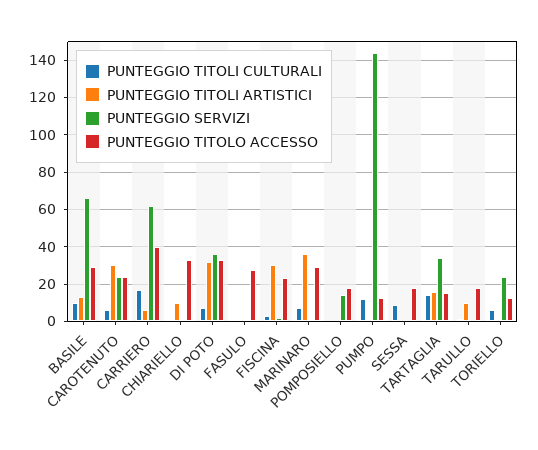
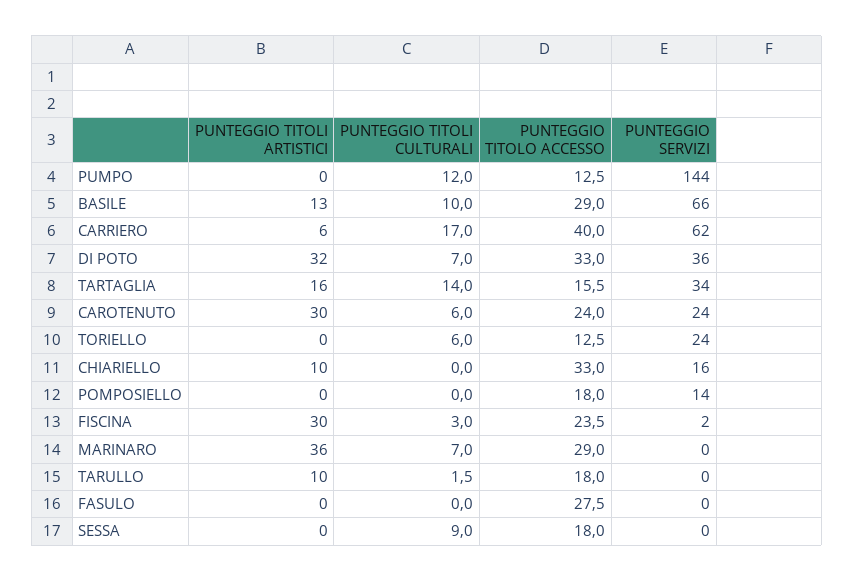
PUNTEGGIO SERVIZI, CHIARIELLO: 0 -> 16

